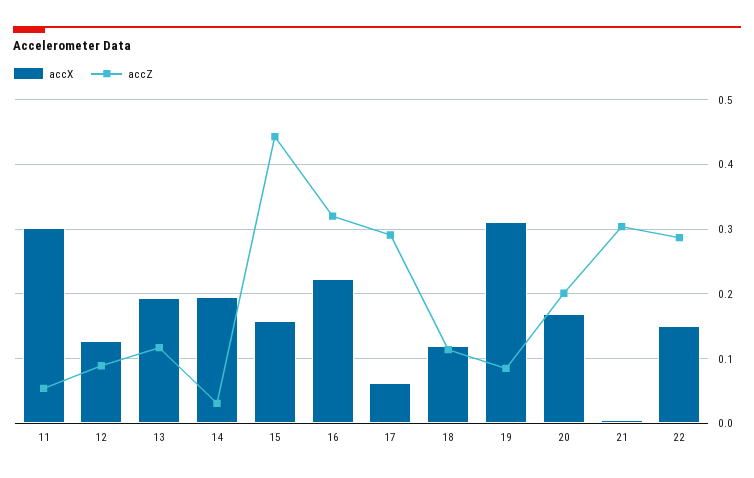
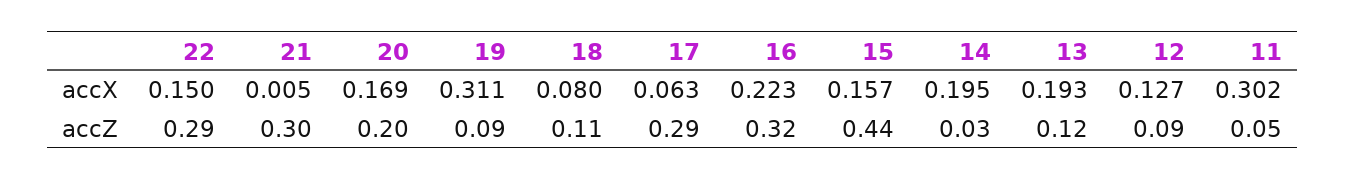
accX, 18: 0.12 -> 0.08

